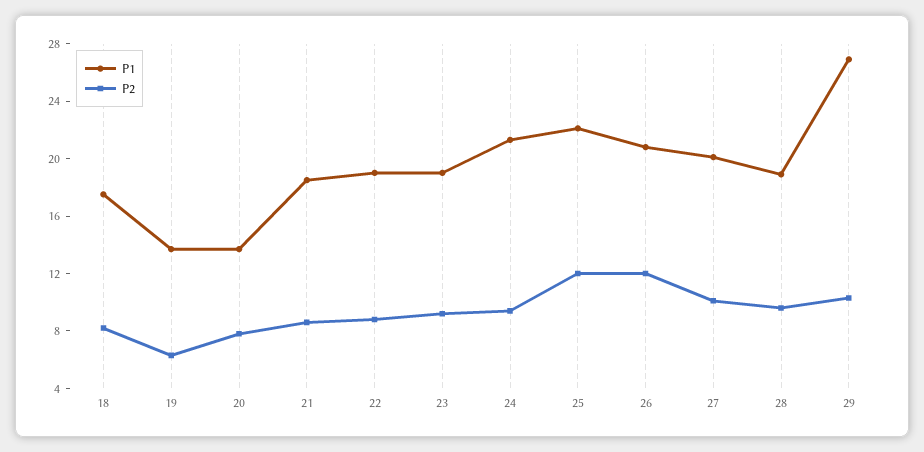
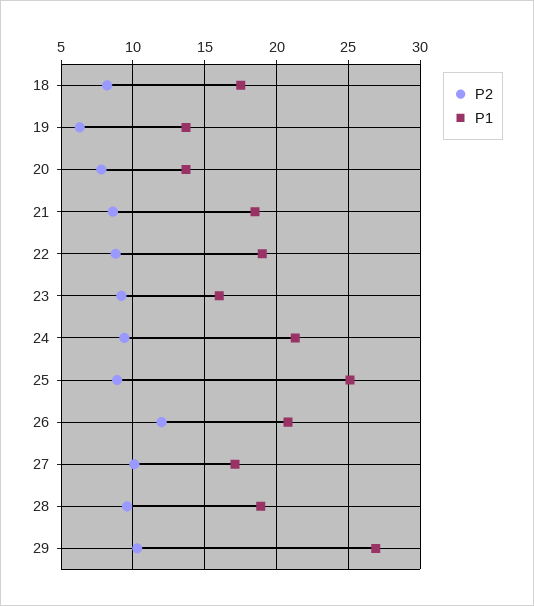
P1, 23: 19 -> 16
P1, 25: 22 -> 25
P2, 25: 12 -> 9
P1, 27: 20 -> 17

